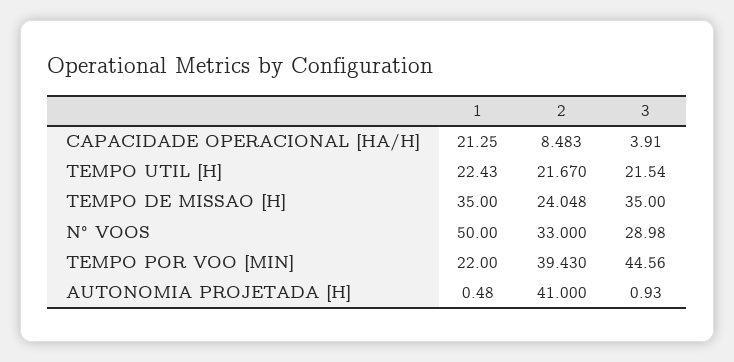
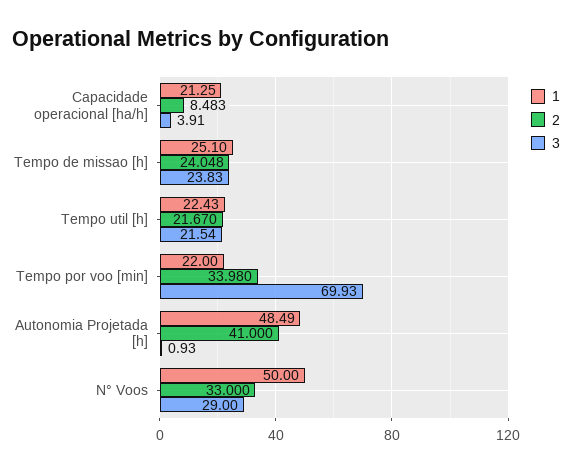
1, TEMPO DE MISSAO [H]: 35 -> 25.1
3, TEMPO DE MISSAO [H]: 35 -> 23.83
3, N° VOOS: 28.98 -> 29
2, TEMPO POR VOO [MIN]: 39.43 -> 33.98
3, TEMPO POR VOO [MIN]: 44.56 -> 69.93
1, AUTONOMIA PROJETADA [H]: 0.48 -> 48.49

